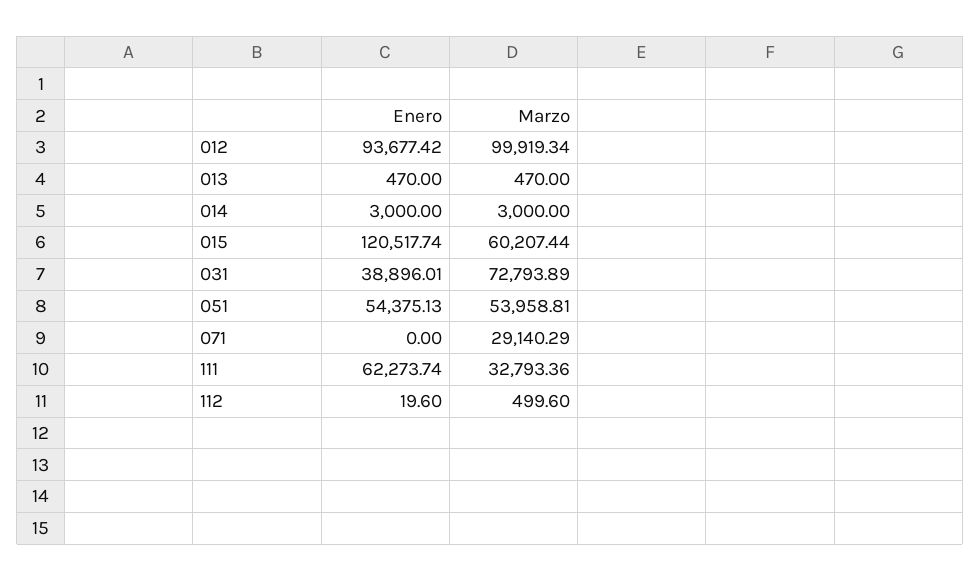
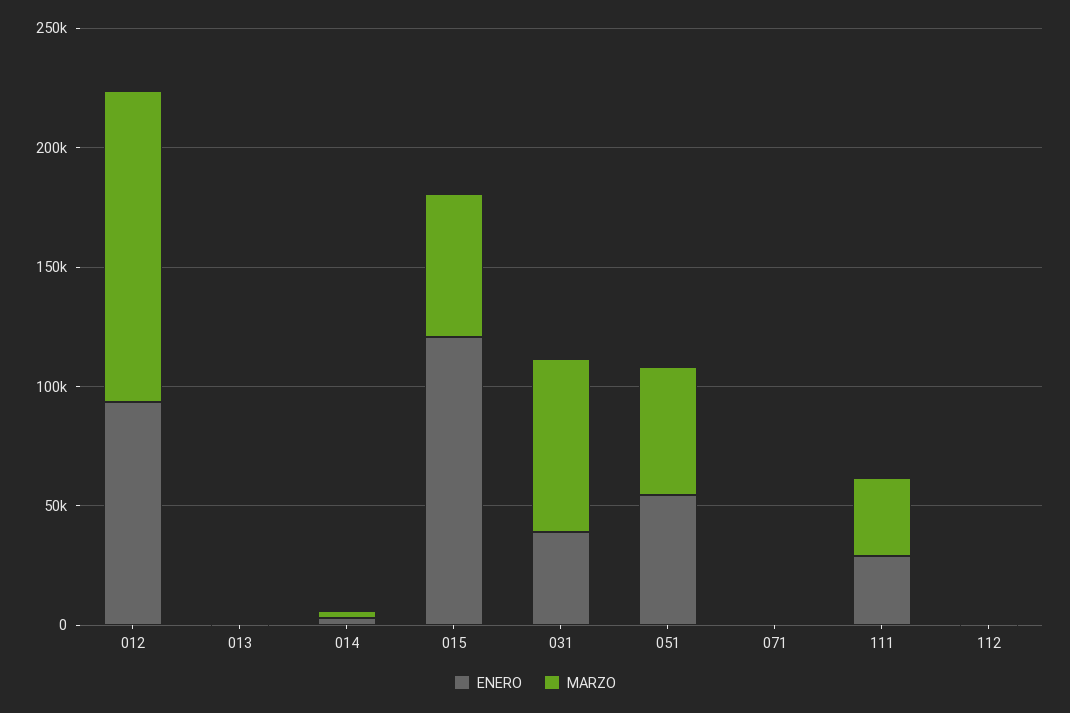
Marzo, 012: 99919.34 -> 130000
Marzo, 071: 29140.29 -> 0
Enero, 111: 62273.74 -> 30000

